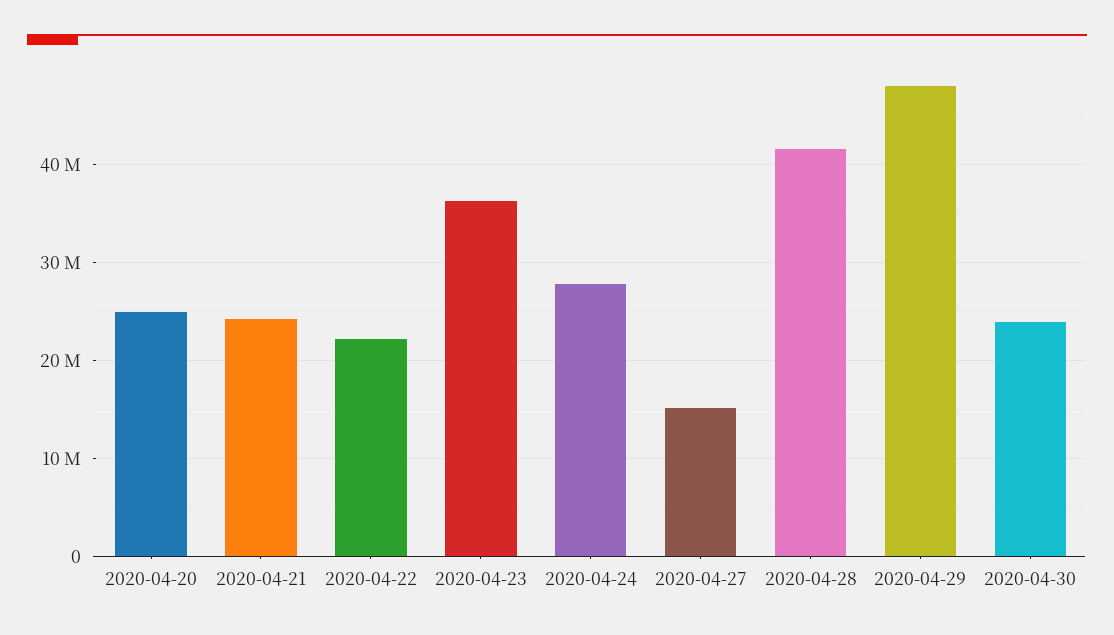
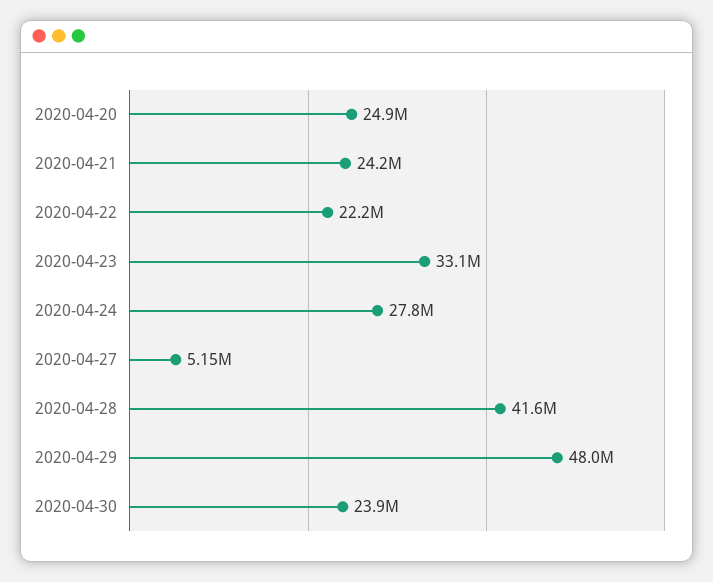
2020-04-23: 36000000 -> 33100000
2020-04-27: 15000000 -> 5150000

